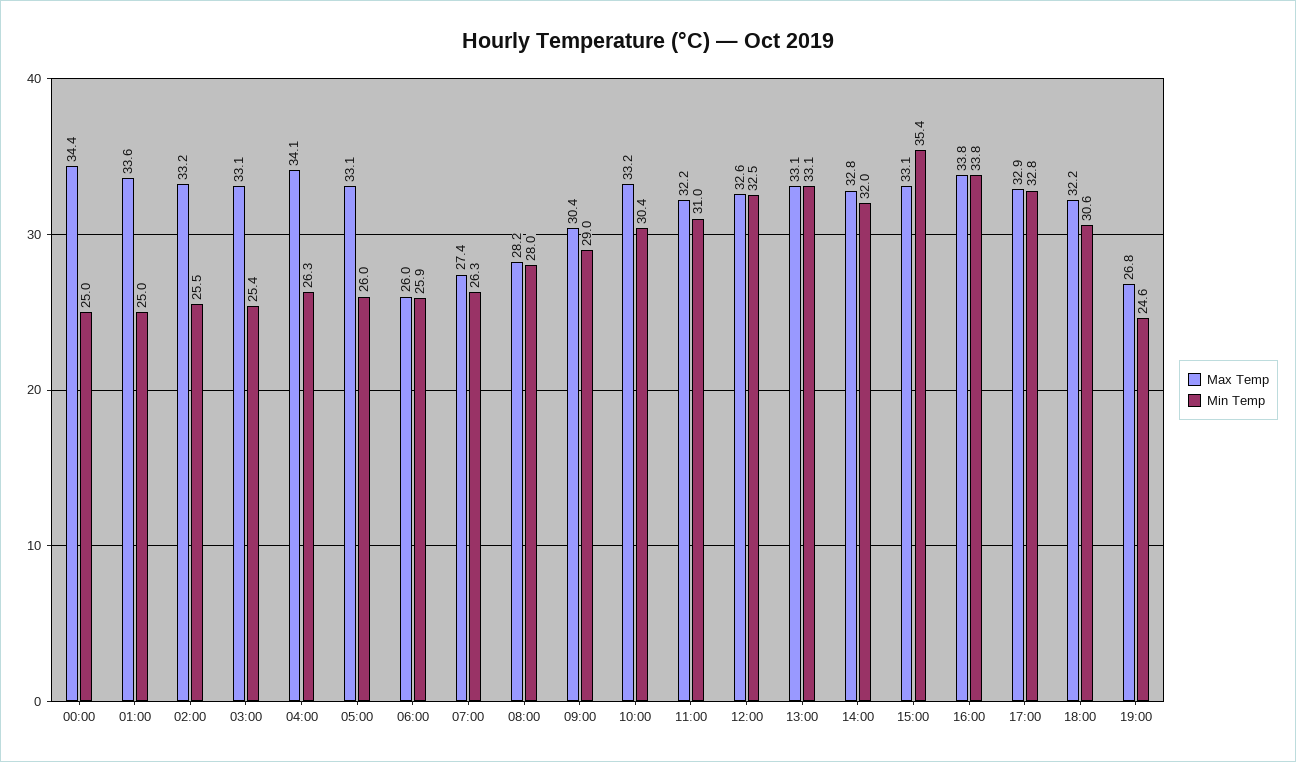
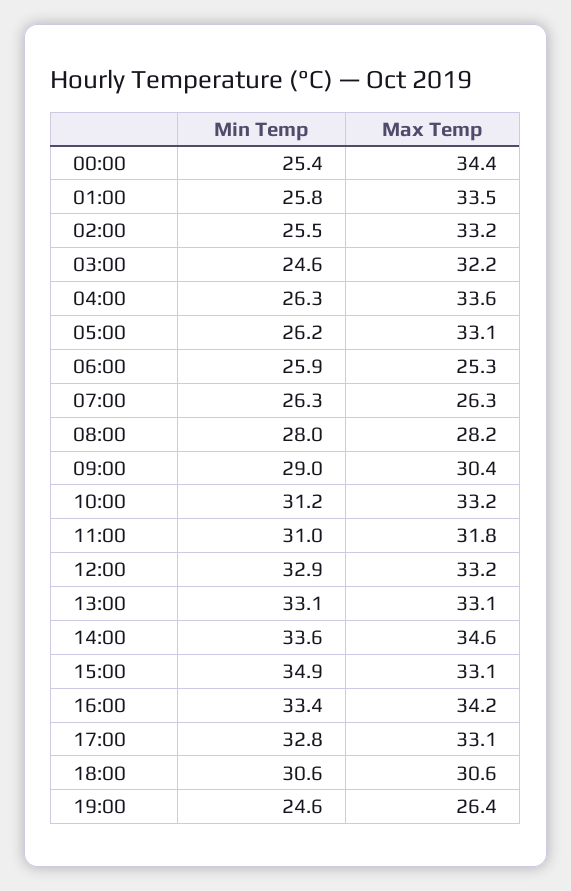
Min Temp, 00:00: 25 -> 25.4
Max Temp, 01:00: 33.6 -> 33.5
Min Temp, 01:00: 25 -> 25.8
Max Temp, 03:00: 33.1 -> 32.2
Min Temp, 03:00: 25.4 -> 24.6
Max Temp, 04:00: 34.1 -> 33.6
Min Temp, 05:00: 26 -> 26.2
Max Temp, 06:00: 26 -> 25.3
Max Temp, 07:00: 27.4 -> 26.3
Min Temp, 10:00: 30.4 -> 31.2
Max Temp, 11:00: 32.2 -> 31.8
Max Temp, 12:00: 32.6 -> 33.2
Min Temp, 12:00: 32.5 -> 32.9
Max Temp, 14:00: 32.8 -> 34.6
Min Temp, 14:00: 32 -> 33.6
Min Temp, 15:00: 35.4 -> 34.9
Max Temp, 16:00: 33.8 -> 34.2
Min Temp, 16:00: 33.8 -> 33.4
Max Temp, 17:00: 32.9 -> 33.1
Max Temp, 18:00: 32.2 -> 30.6
Max Temp, 19:00: 26.8 -> 26.4

